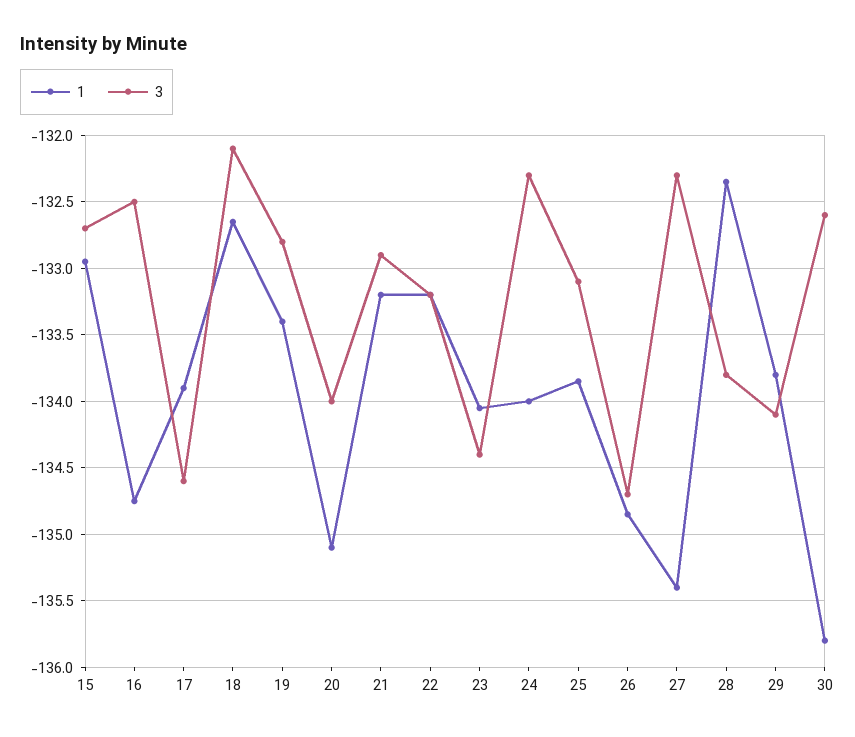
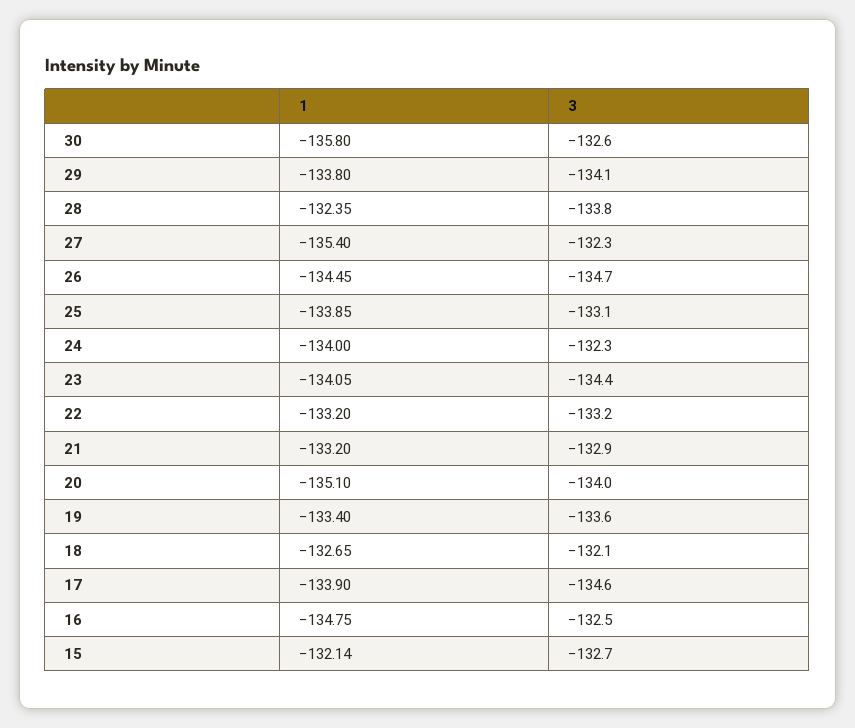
1, 15: -132.95 -> -132.14
3, 19: -132.8 -> -133.6
1, 26: -134.85 -> -134.45

